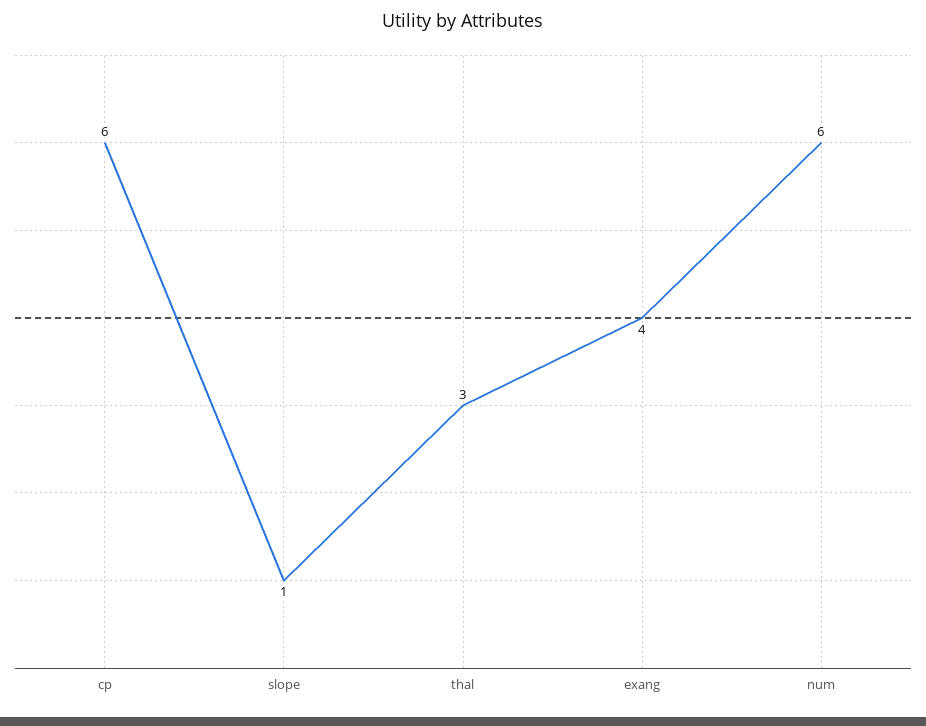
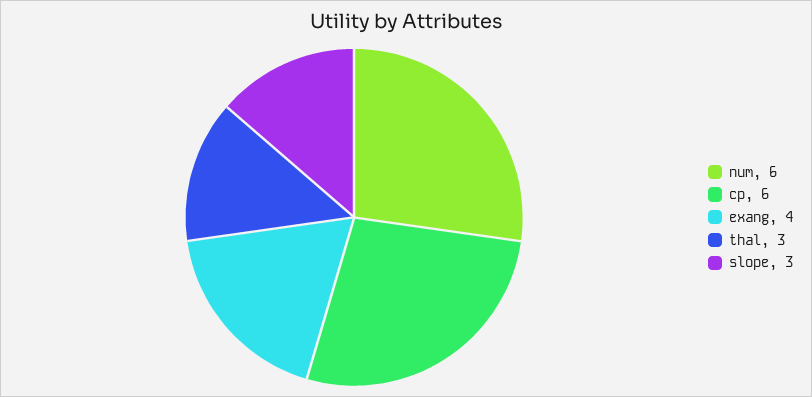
slope: 1 -> 3

